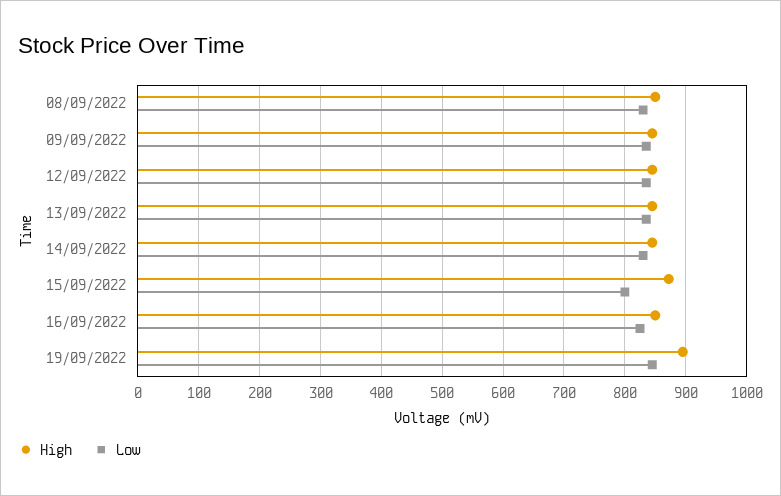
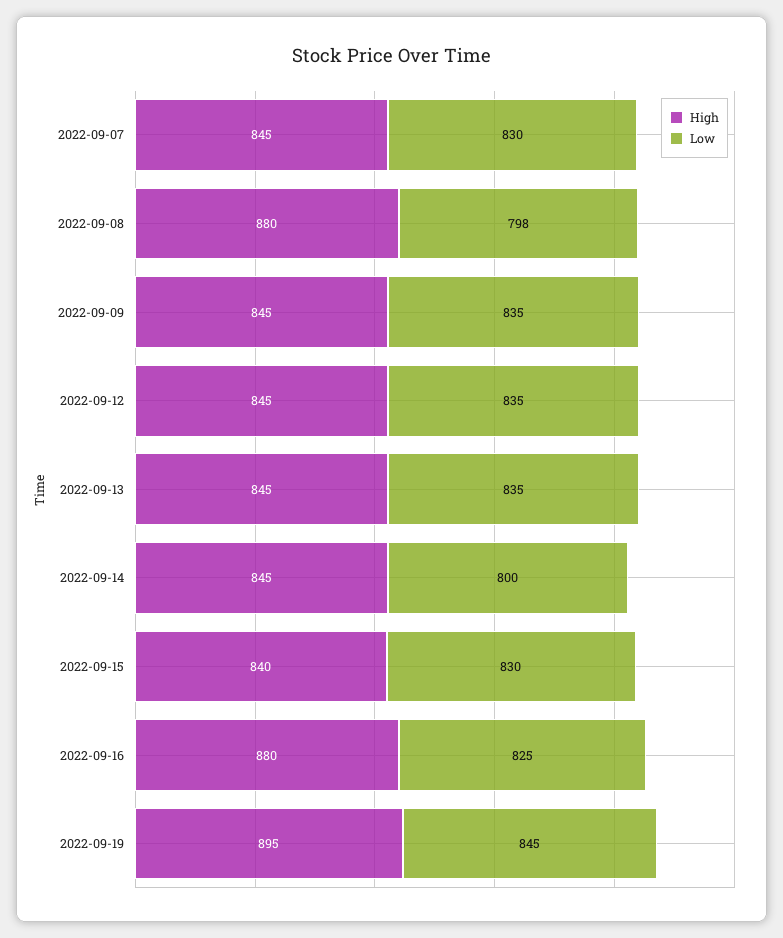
High, 08/09/2022: 850 -> 880
Low, 08/09/2022: 830 -> 798
Low, 14/09/2022: 830 -> 800
High, 15/09/2022: 870 -> 840
Low, 15/09/2022: 800 -> 830
High, 16/09/2022: 850 -> 880
High, 2022-09-07: none -> 845
Low, 2022-09-07: none -> 830

